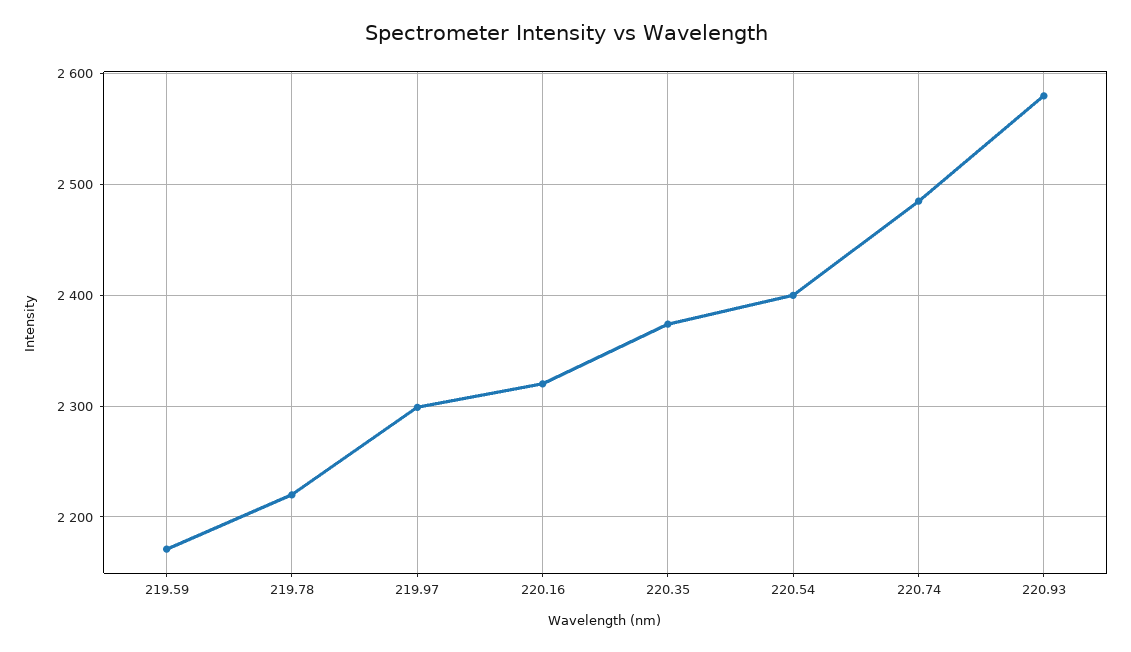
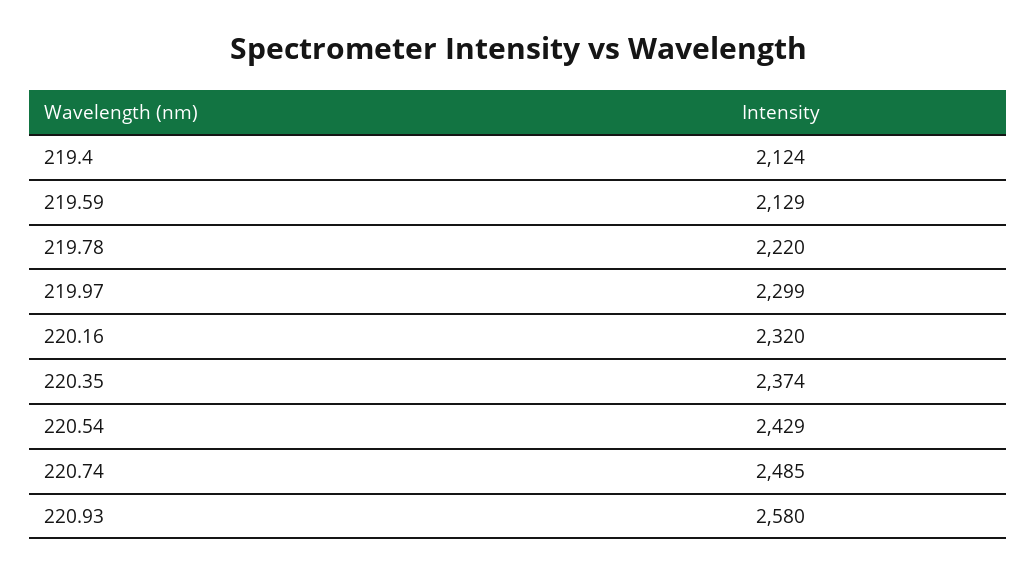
219.59: 2170 -> 2129
220.54: 2400 -> 2429
219.4: none -> 2124

